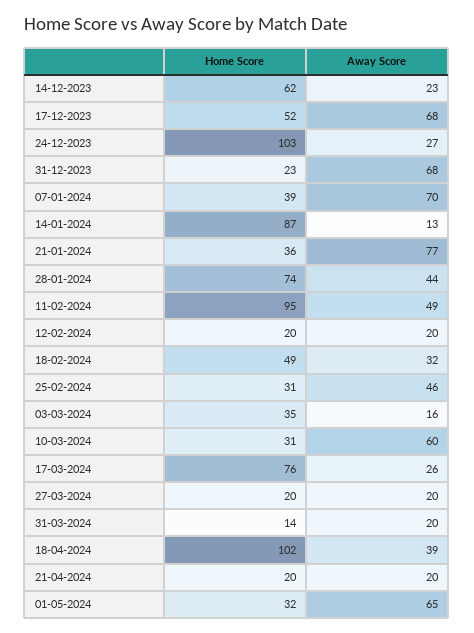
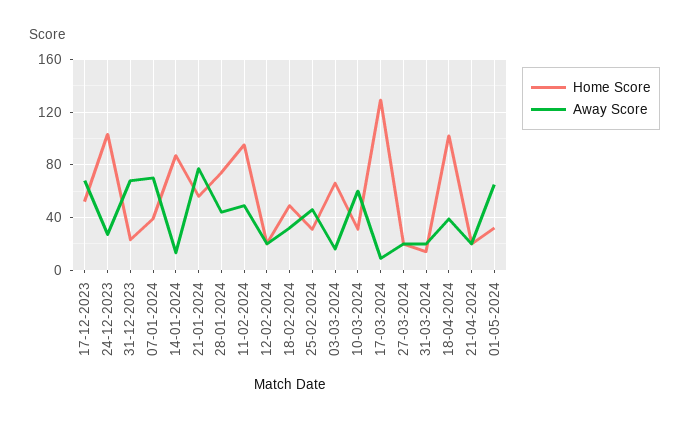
Home Score, 14-12-2023: 62 -> none
Away Score, 14-12-2023: 23 -> none
Home Score, 21-01-2024: 36 -> 55
Home Score, 03-03-2024: 35 -> 65
Home Score, 17-03-2024: 76 -> 130
Away Score, 17-03-2024: 26 -> 10

